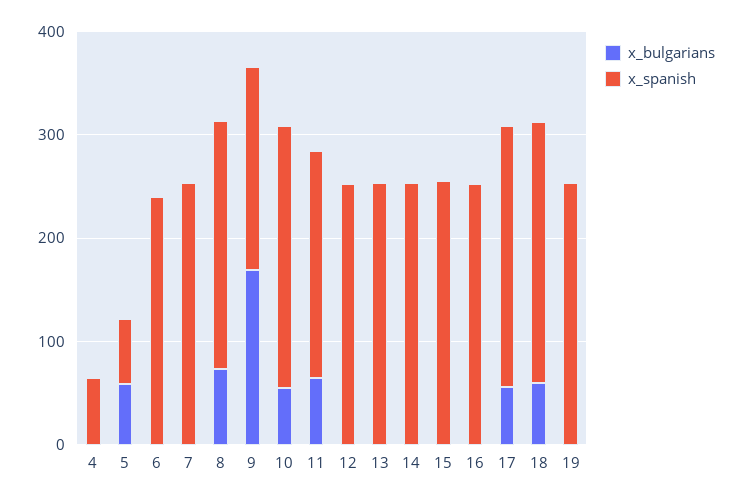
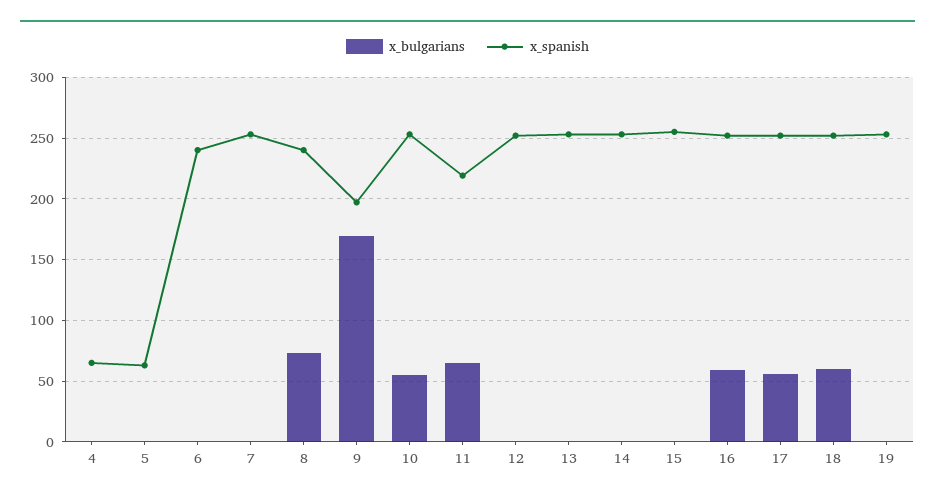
x_bulgarians, 5: 60 -> 0
x_bulgarians, 16: 0 -> 60

